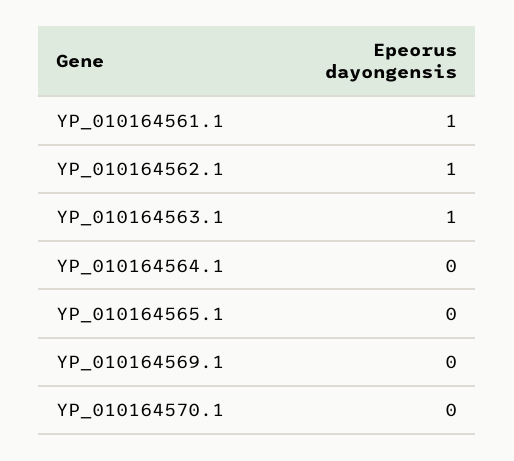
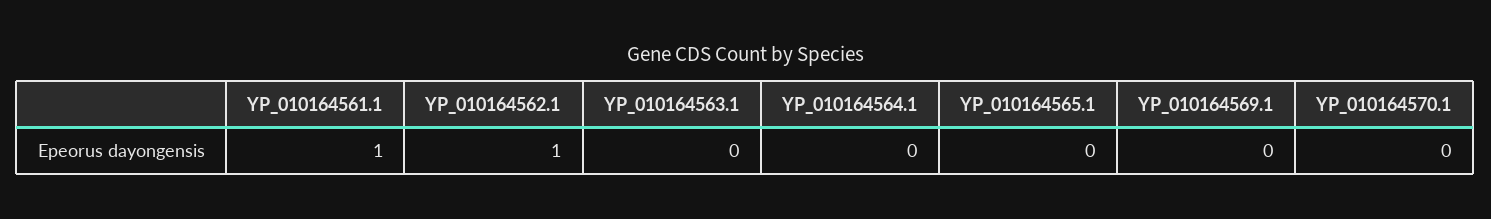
YP_010164563.1: 1 -> 0

